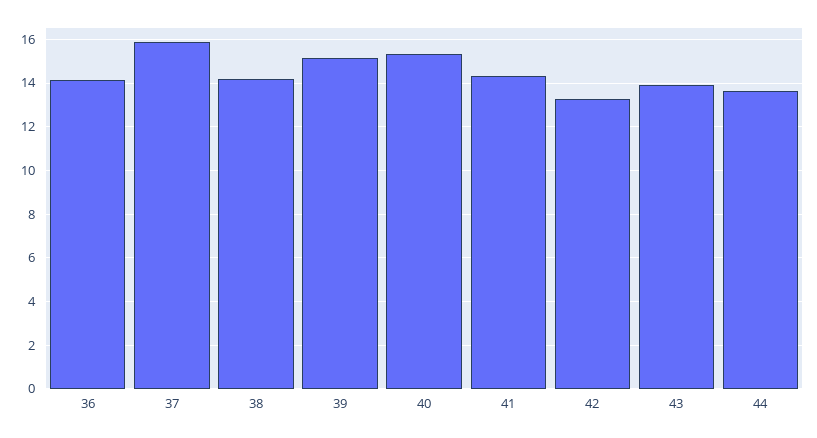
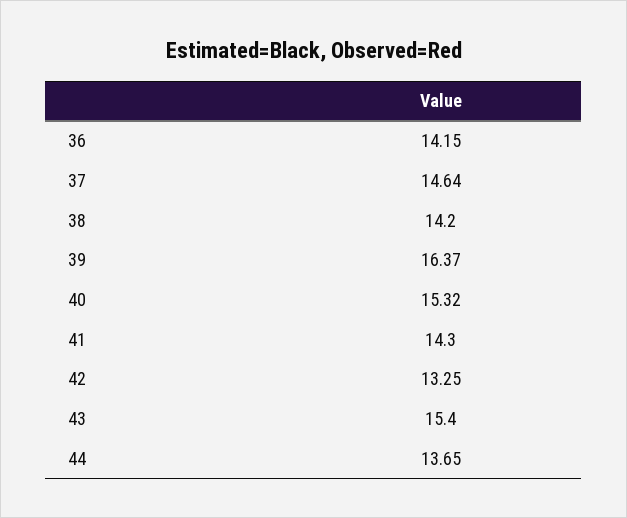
37: 16 -> 14.64
39: 15 -> 16.37
43: 14 -> 15.4

